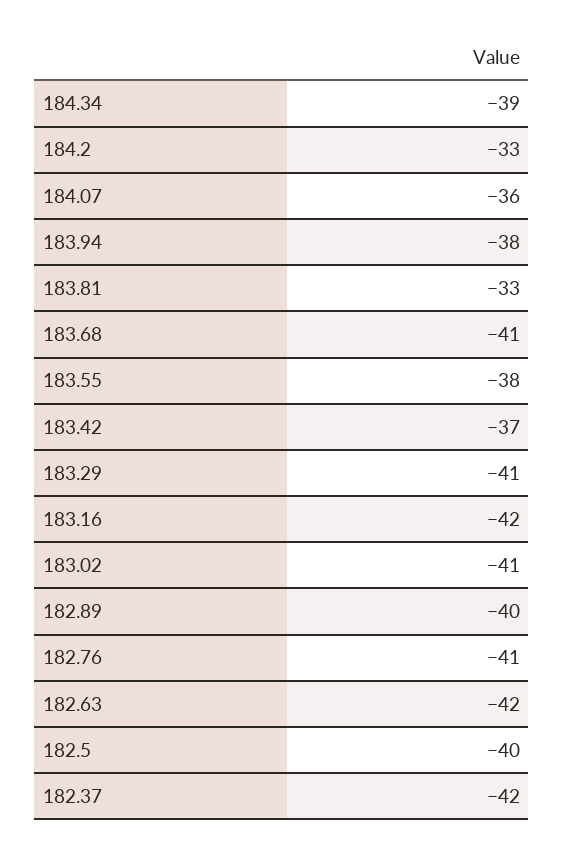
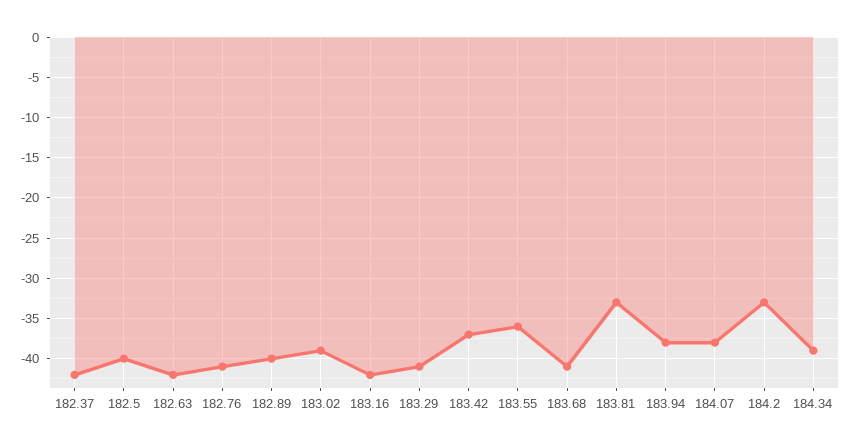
184.07: -36 -> -38
183.55: -38 -> -36
183.02: -41 -> -39

